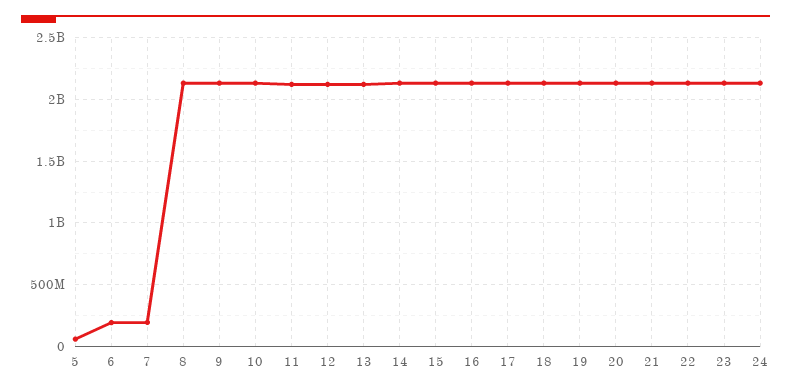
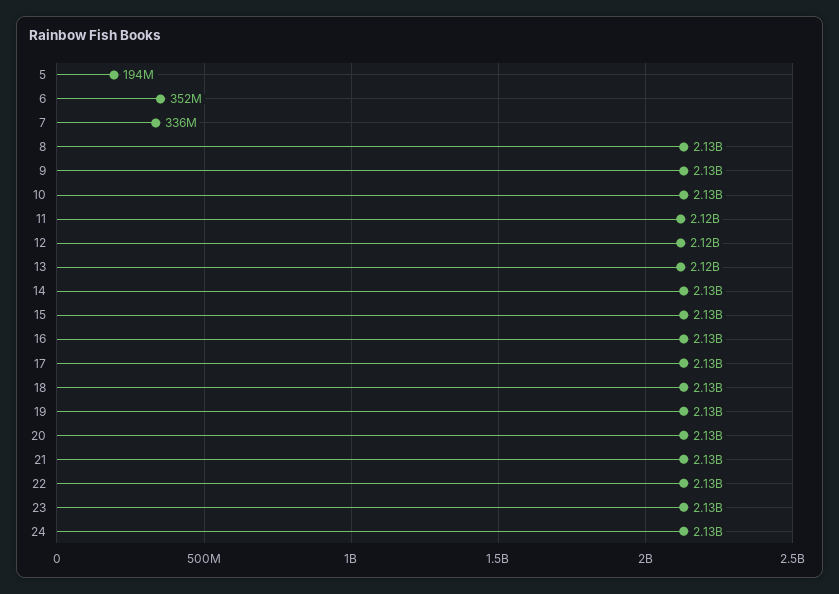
5: 50000000 -> 194000000
6: 200000000 -> 352000000
7: 200000000 -> 336000000

